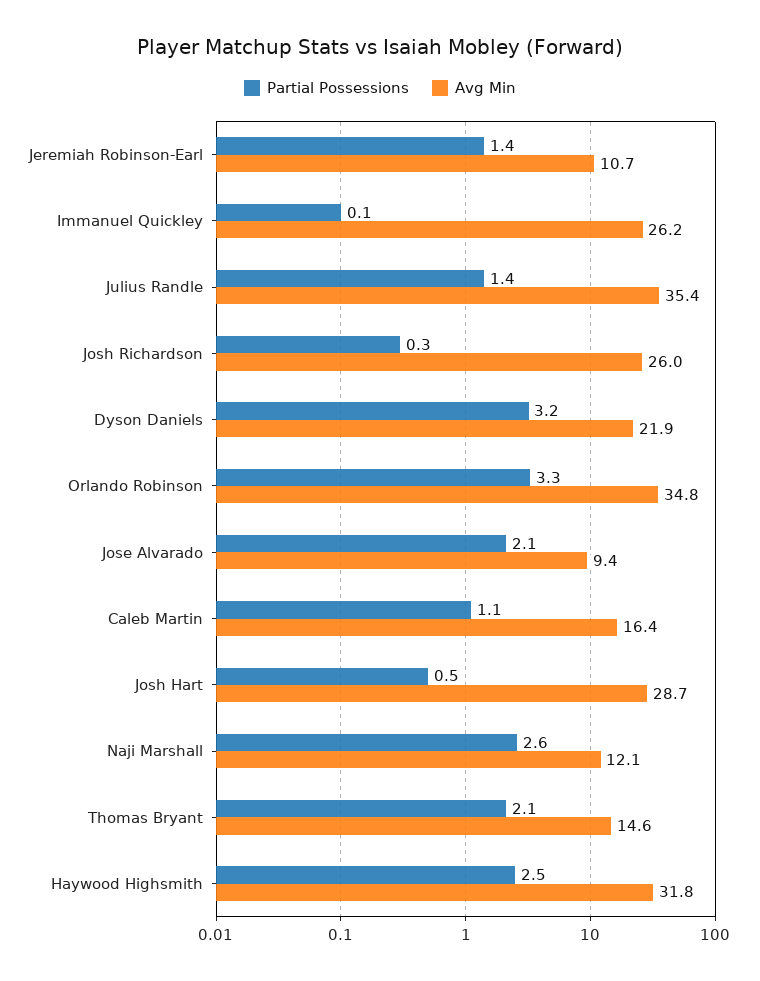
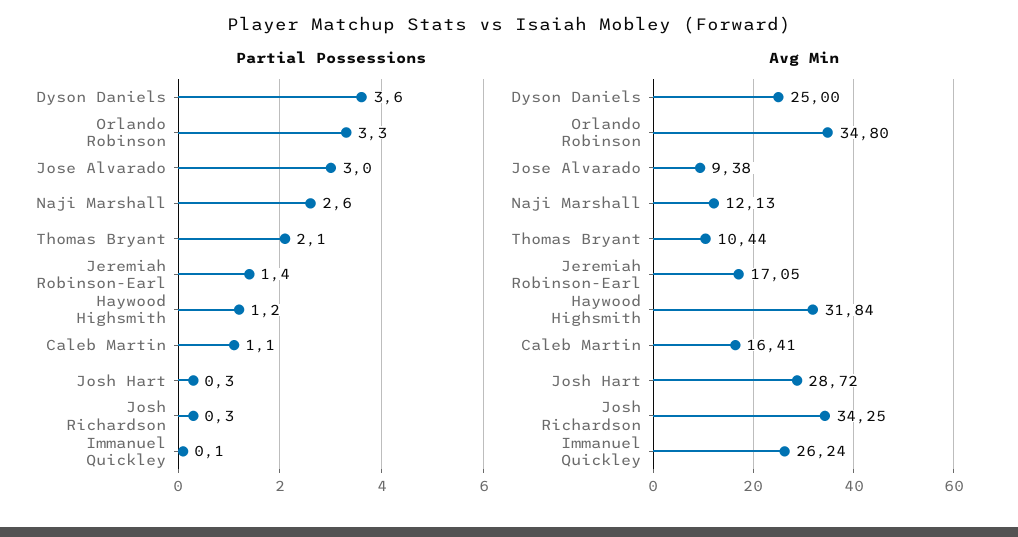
Avg Min, Jeremiah Robinson-Earl: 10.7 -> 17.05
Partial Possessions, Julius Randle: 1.4 -> none
Avg Min, Julius Randle: 35.4 -> none
Avg Min, Josh Richardson: 26 -> 34.25
Partial Possessions, Dyson Daniels: 3.2 -> 3.6
Avg Min, Dyson Daniels: 21.9 -> 25
Partial Possessions, Jose Alvarado: 2.1 -> 3
Partial Possessions, Josh Hart: 0.5 -> 0.3
Avg Min, Thomas Bryant: 14.6 -> 10.44
Partial Possessions, Haywood Highsmith: 2.5 -> 1.2

